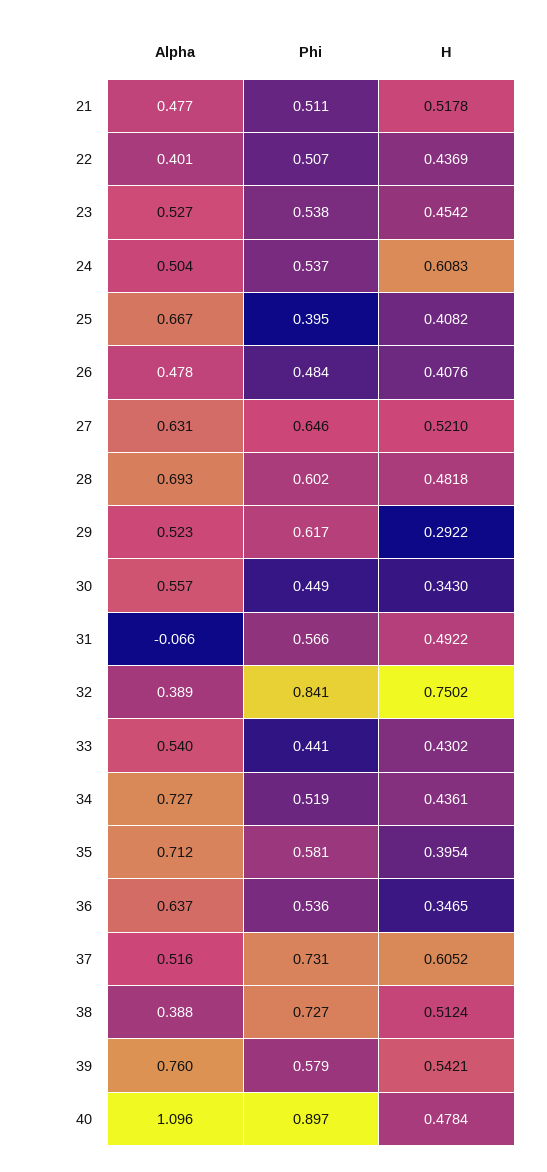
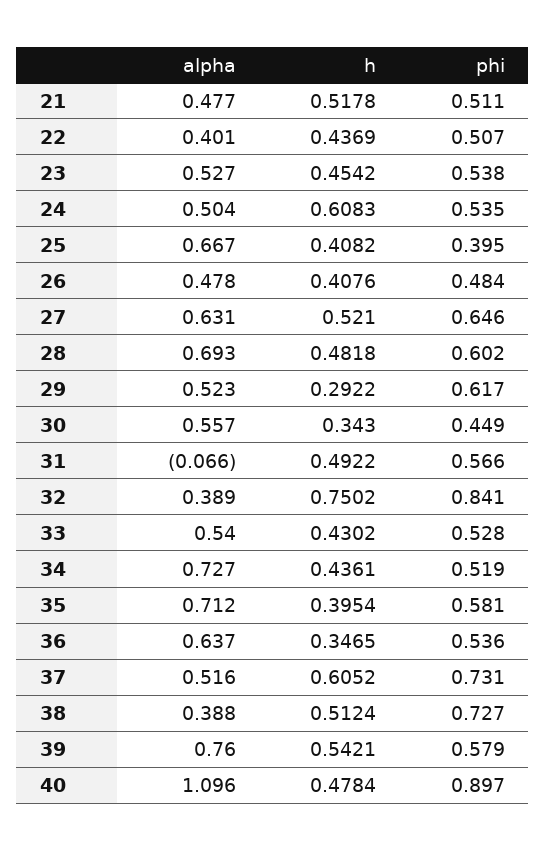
Phi, 24: 0.537 -> 0.535
Phi, 33: 0.441 -> 0.528

